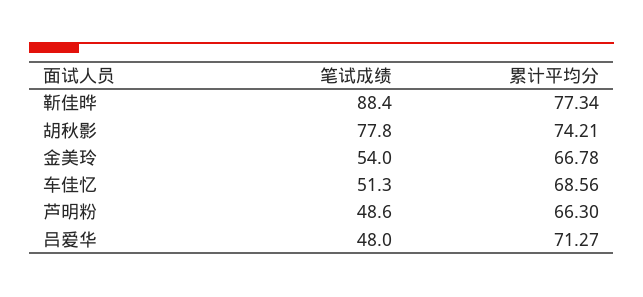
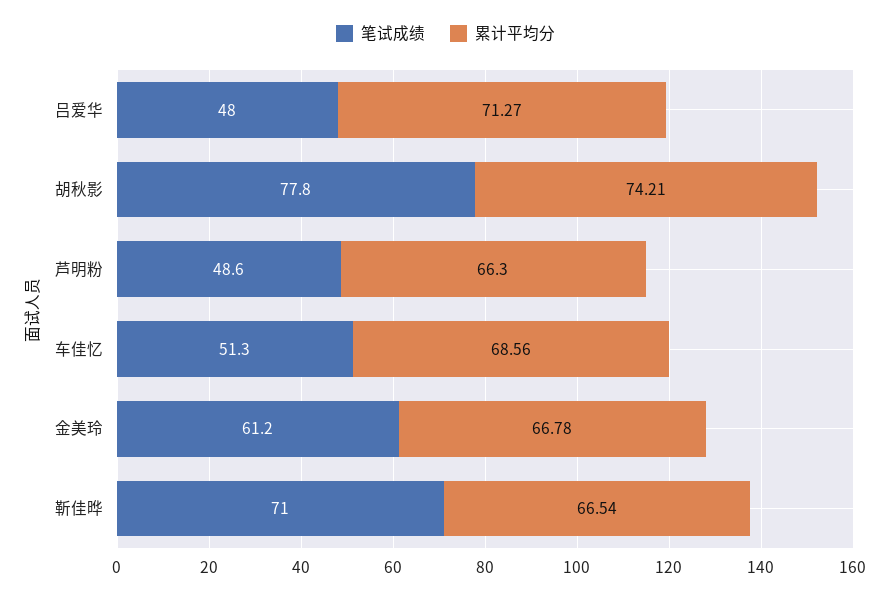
笔试成绩, 靳佳晔: 88.4 -> 71
累计平均分, 靳佳晔: 77.34 -> 66.54
笔试成绩, 金美玲: 54 -> 61.2

